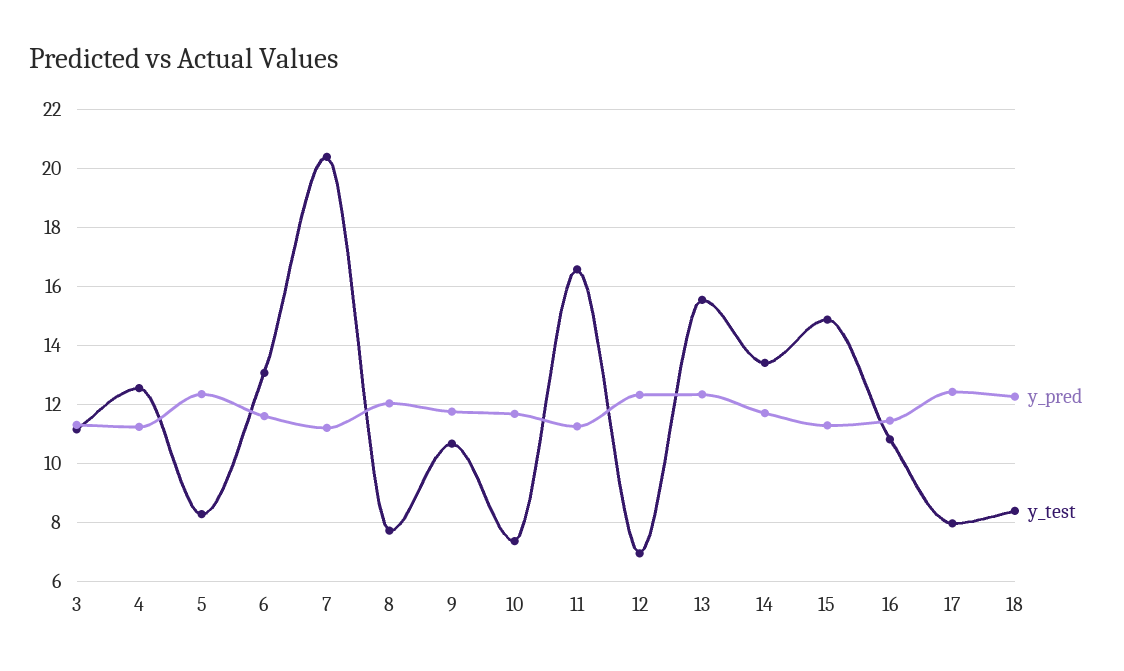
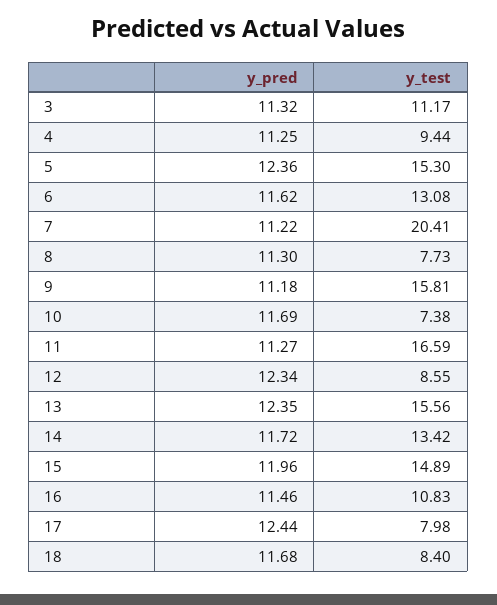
y_test, 4: 12.5 -> 9.44
y_test, 5: 8.25 -> 15.3
y_pred, 8: 12 -> 11.3
y_pred, 9: 11.75 -> 11.18
y_test, 9: 10.75 -> 15.81
y_test, 12: 7 -> 8.55
y_pred, 15: 11.25 -> 11.96
y_pred, 18: 12.25 -> 11.68

